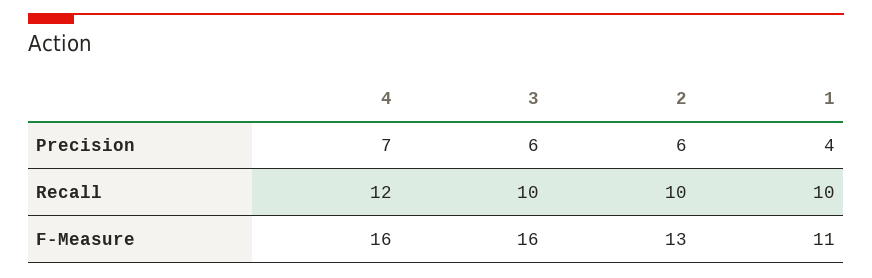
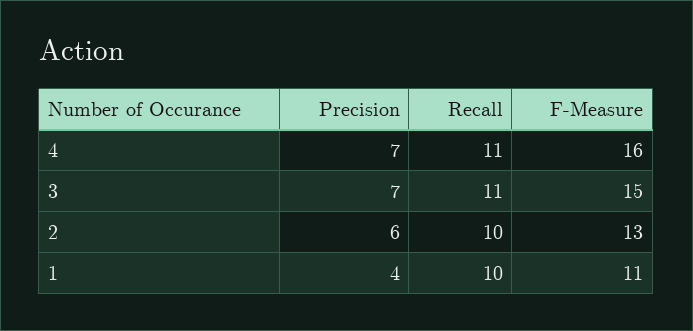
3, Precision: 6 -> 7
4, Recall: 12 -> 11
3, Recall: 10 -> 11
3, F-Measure: 16 -> 15

